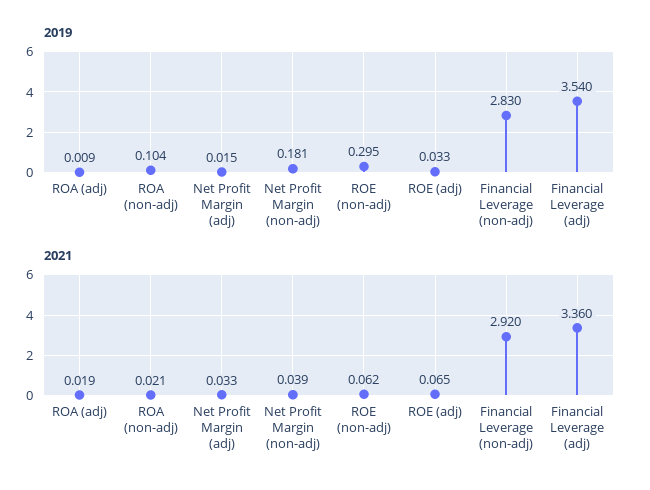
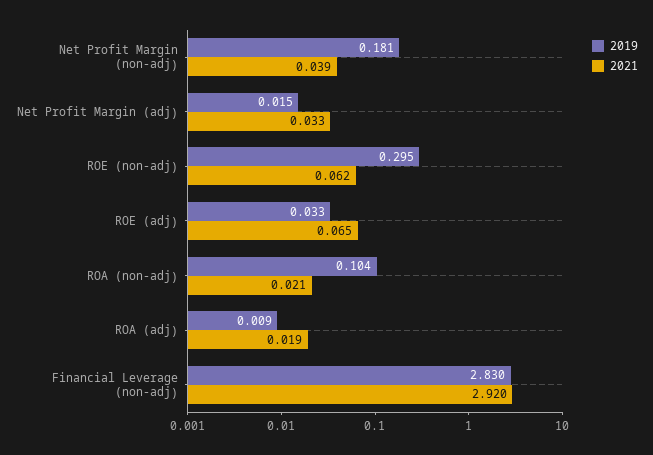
2019, Financial Leverage (adj): 3.54 -> none
2021, Financial Leverage (adj): 3.36 -> none

